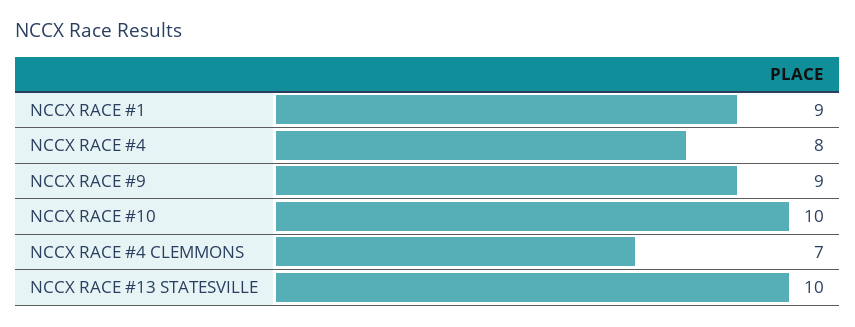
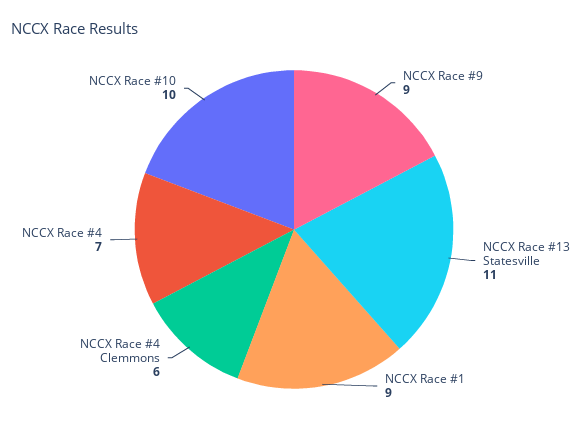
NCCX RACE #4: 8 -> 7
NCCX RACE #4 CLEMMONS: 7 -> 6
NCCX RACE #13 STATESVILLE: 10 -> 11

